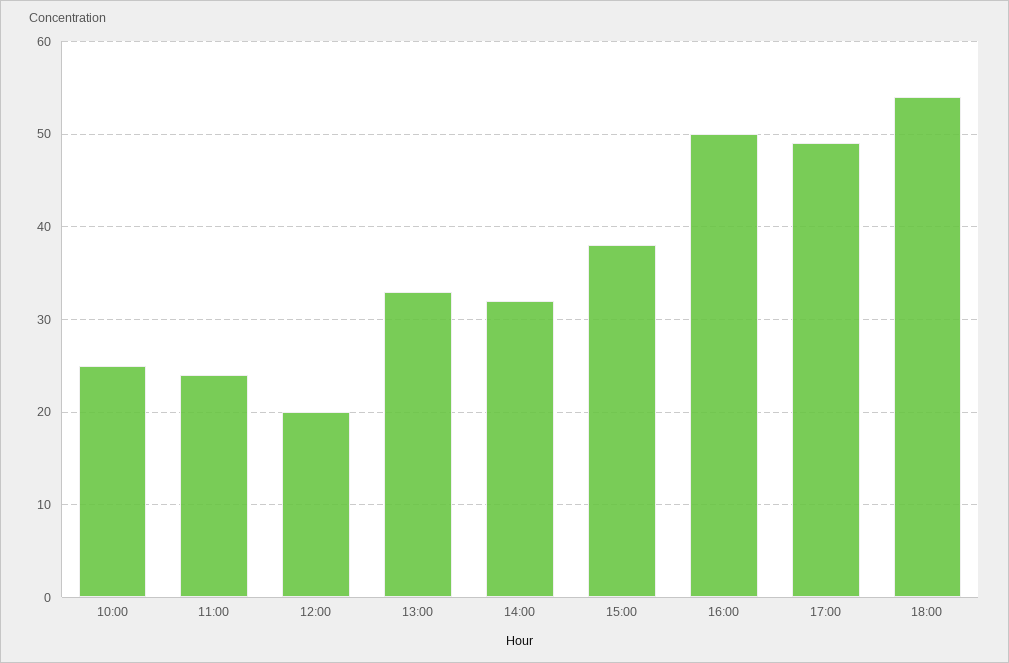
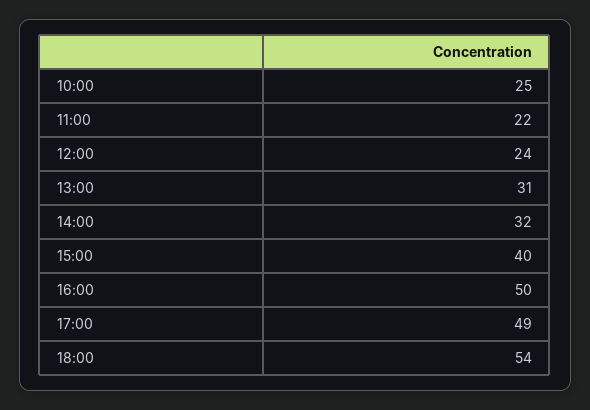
11:00: 24 -> 22
12:00: 20 -> 24
13:00: 33 -> 31
15:00: 38 -> 40

